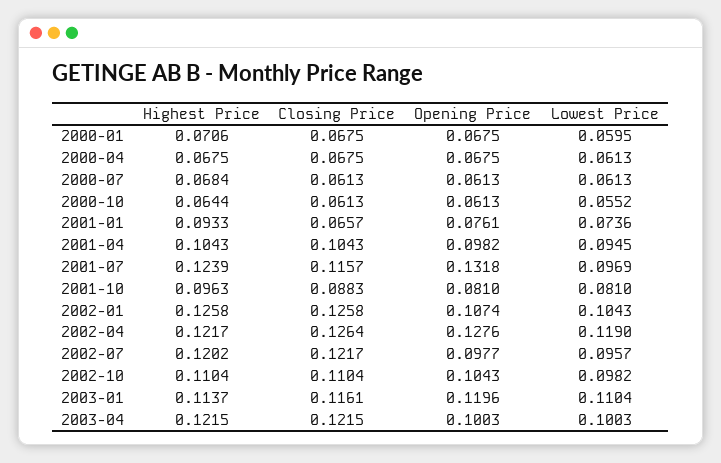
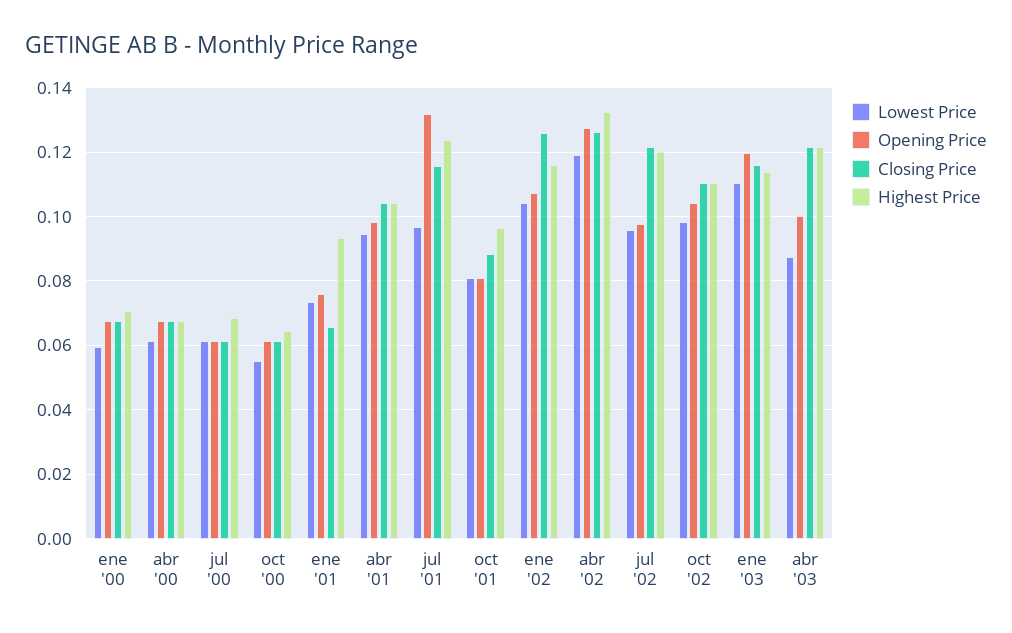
Highest Price, 2002-01: 0.1258 -> 0.116
Highest Price, 2002-04: 0.1217 -> 0.132
Lowest Price, 2003-04: 0.1003 -> 0.088

